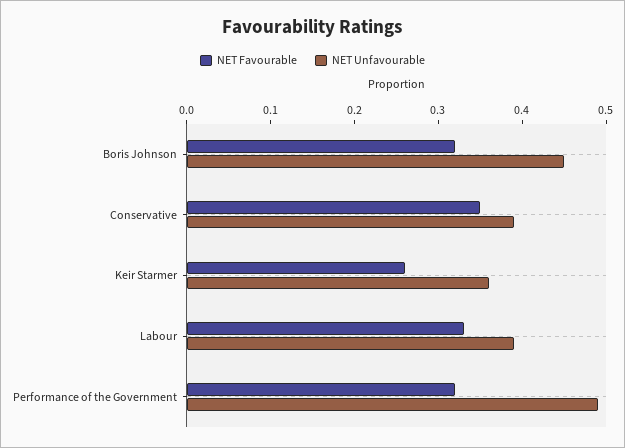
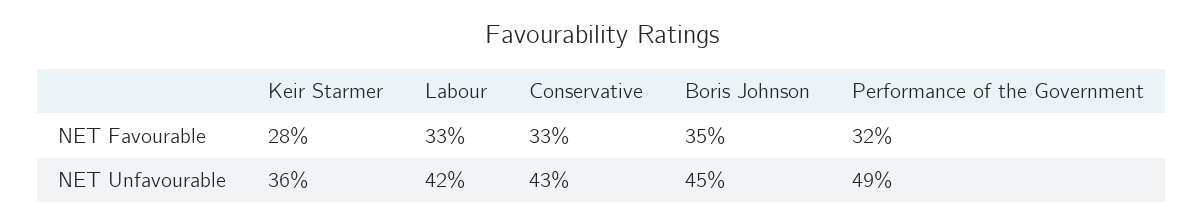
NET Favourable, Boris Johnson: 0.32 -> 0.35
NET Favourable, Conservative: 0.35 -> 0.33
NET Unfavourable, Conservative: 0.39 -> 0.43
NET Favourable, Keir Starmer: 0.26 -> 0.28
NET Unfavourable, Labour: 0.39 -> 0.42

